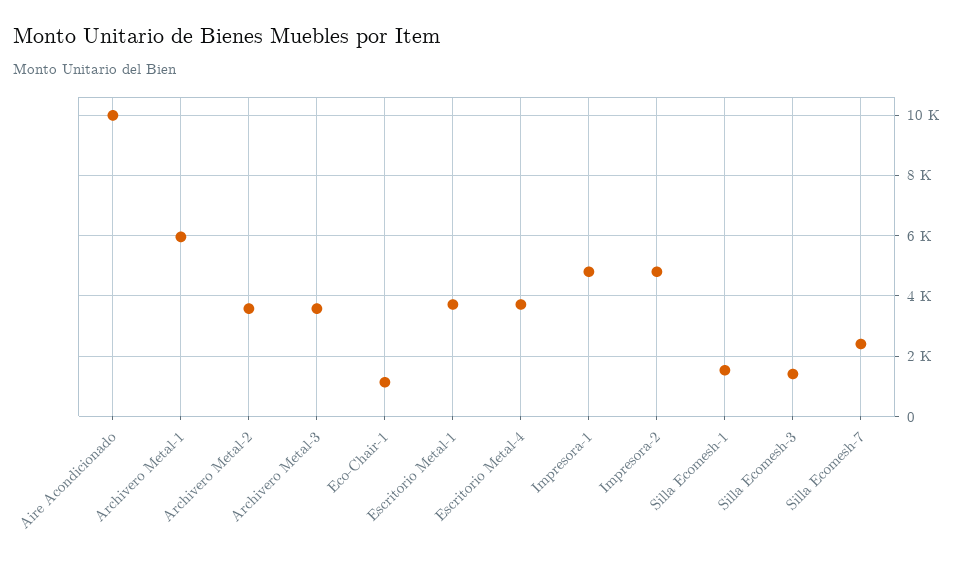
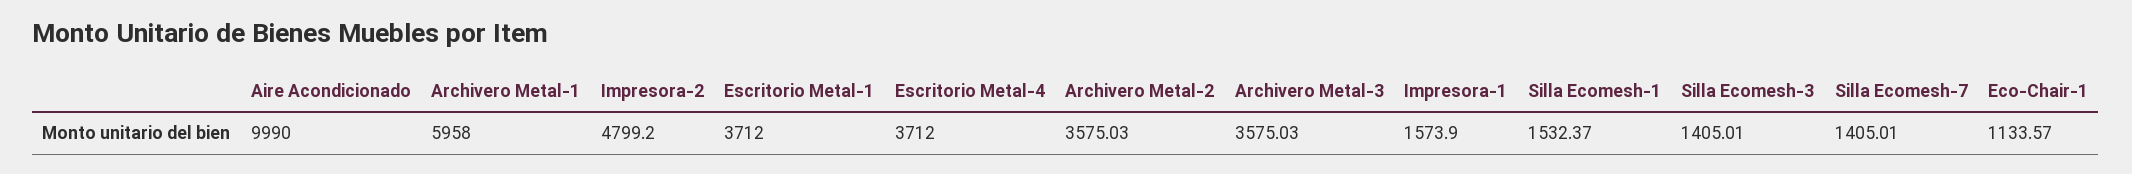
Impresora-1: 4800 -> 1573.9
Silla Ecomesh-7: 2400 -> 1405.01

